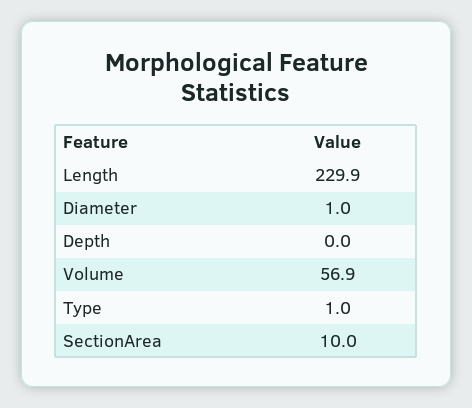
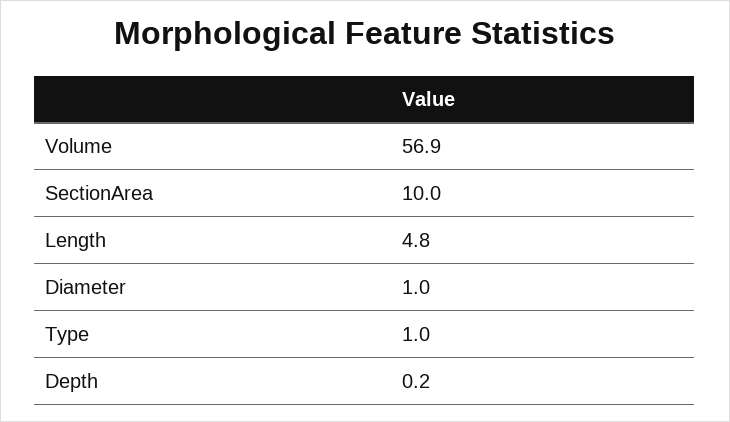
Length: 229.9 -> 4.8
Depth: 0 -> 0.2

